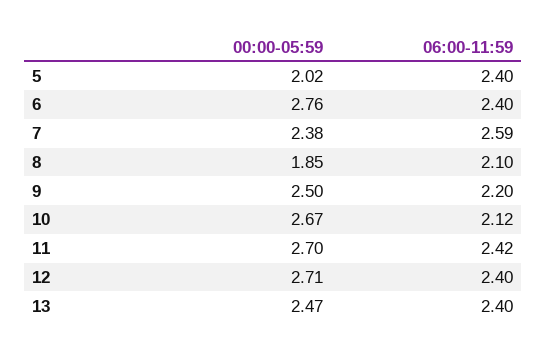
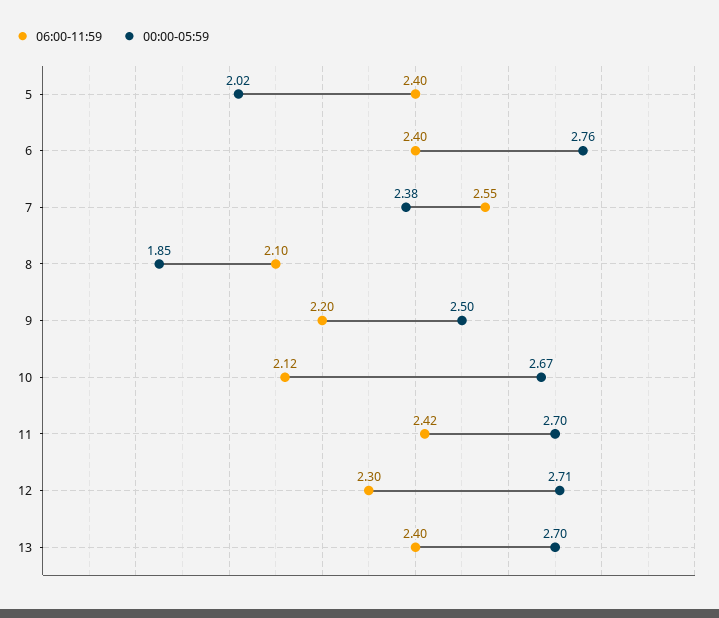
06:00-11:59, 7: 2.59 -> 2.55
06:00-11:59, 12: 2.4 -> 2.3
00:00-05:59, 13: 2.47 -> 2.7

